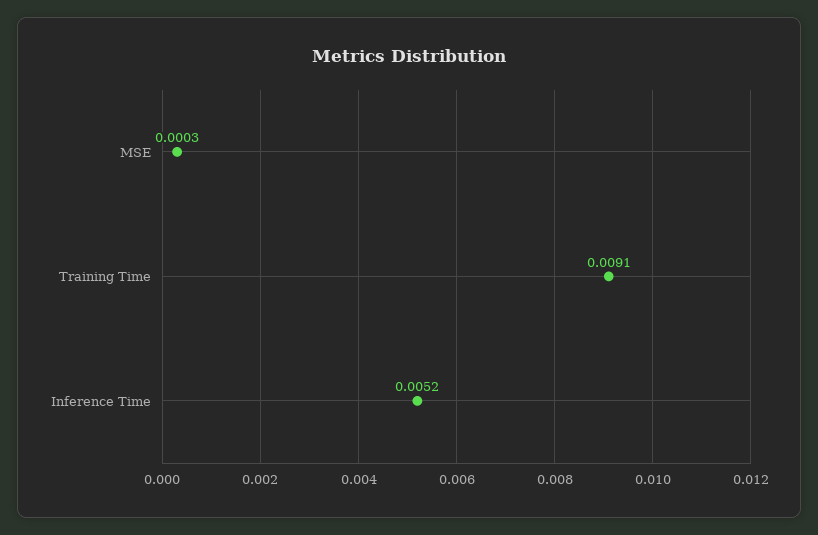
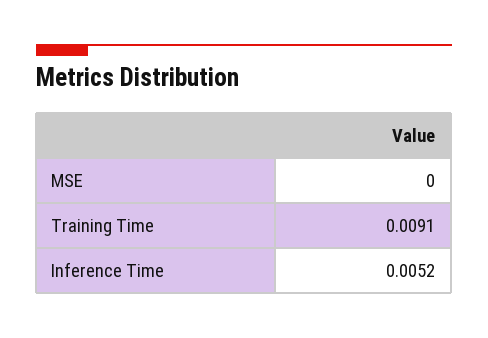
MSE: 0.0003 -> 0

